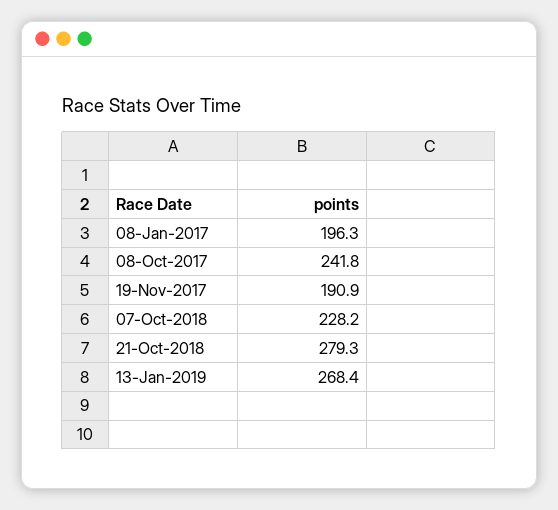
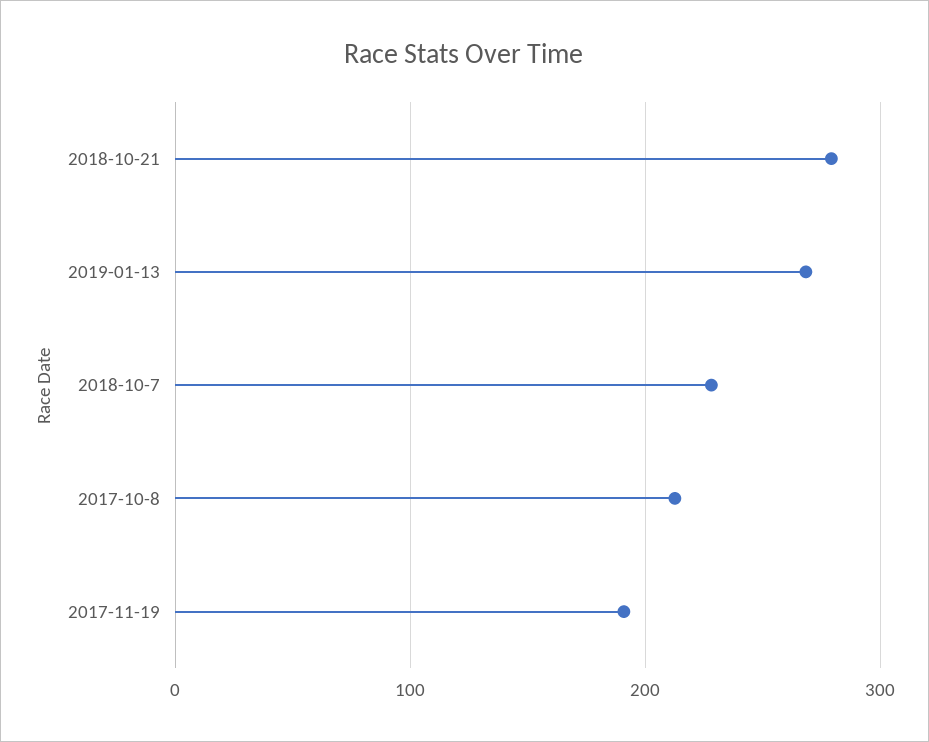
08-Jan-2017: 196.3 -> none
08-Oct-2017: 241.8 -> 210

